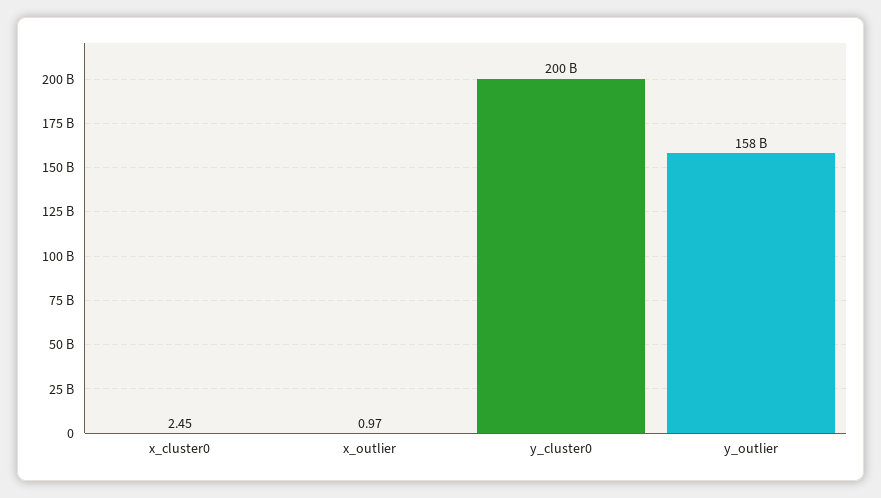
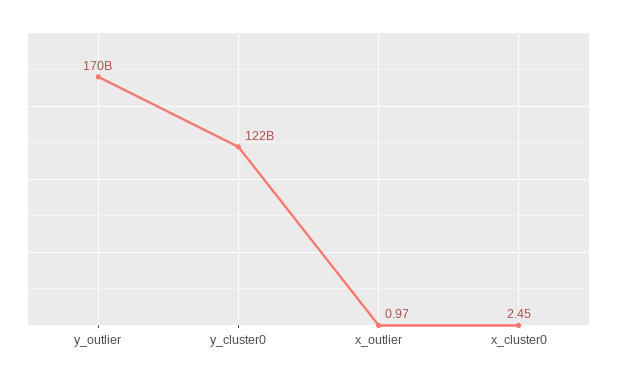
y_cluster0: 200000000000 -> 122000000000
y_outlier: 158000000000 -> 170000000000

